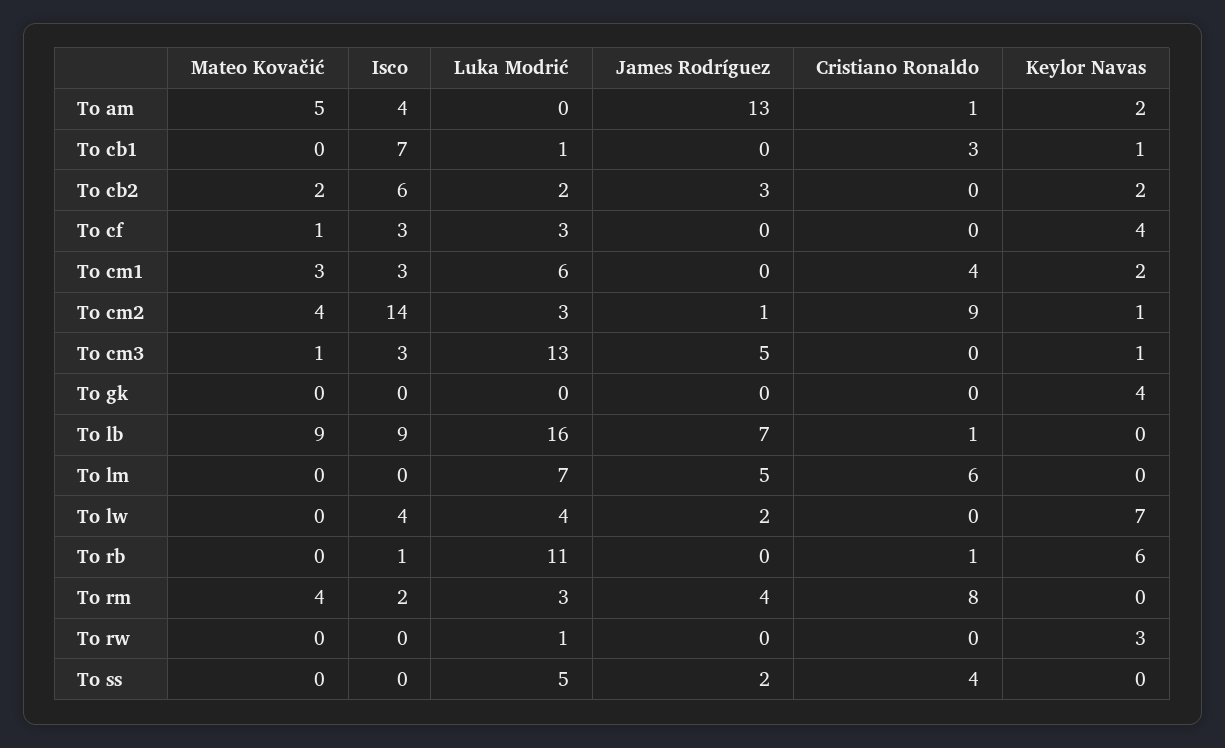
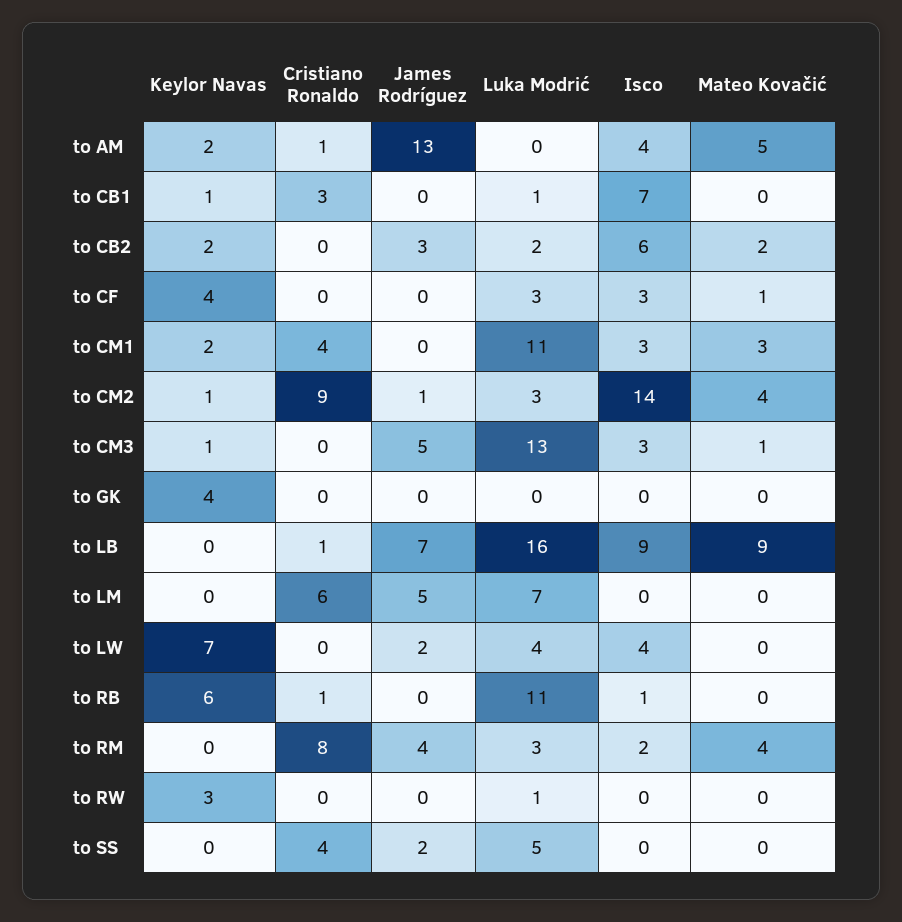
Luka Modrić, To cm1: 6 -> 11

